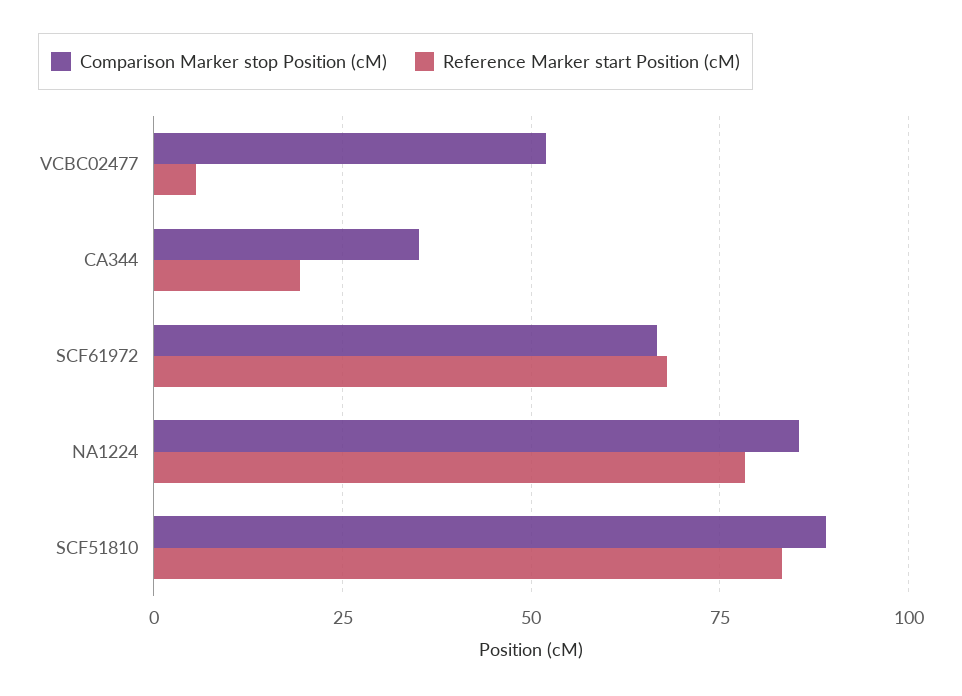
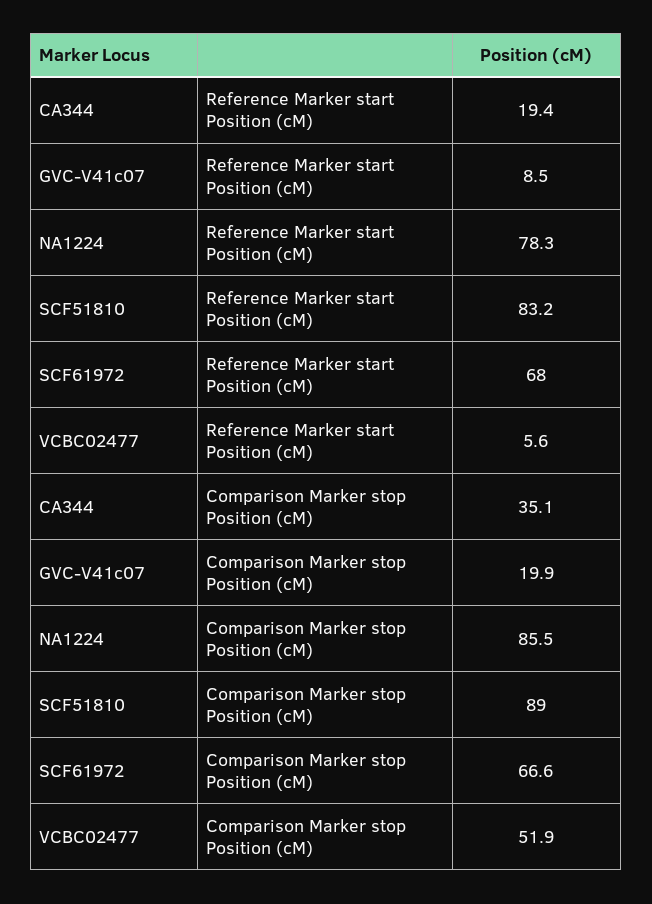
Reference Marker start Position (cM), GVC-V41c07: none -> 8.5
Comparison Marker stop Position (cM), GVC-V41c07: none -> 19.9

